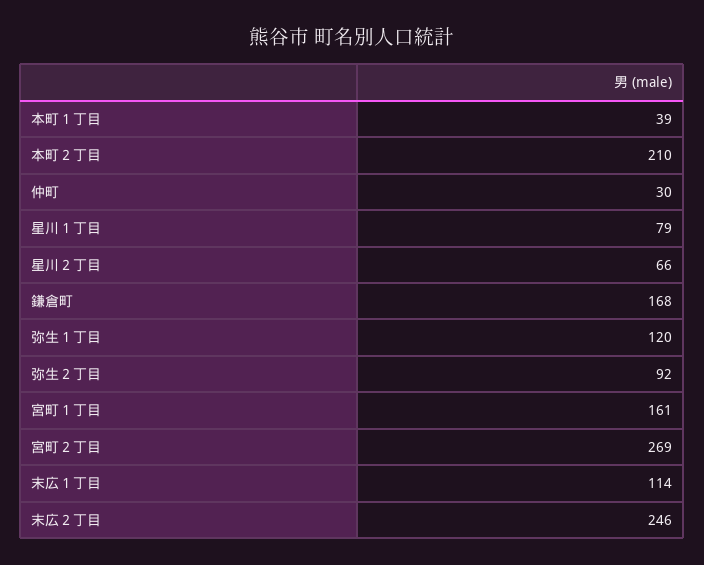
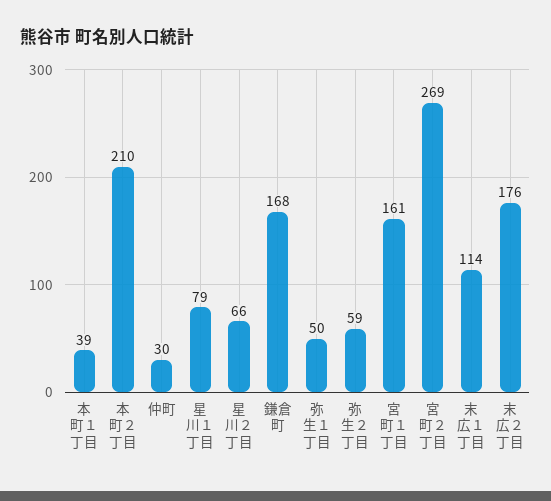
弥生１丁目: 120 -> 50
弥生２丁目: 92 -> 59
末広２丁目: 246 -> 176

